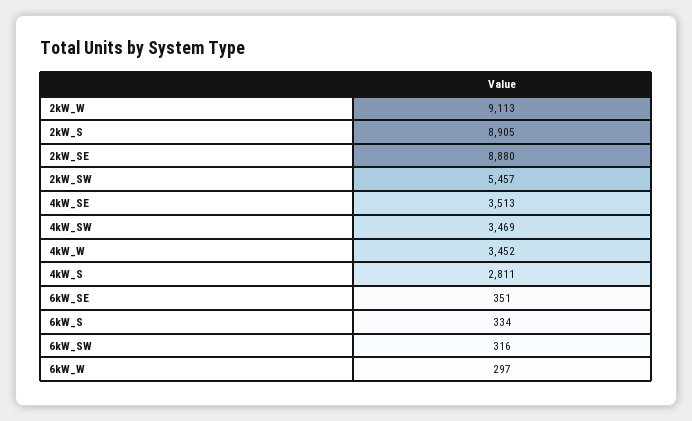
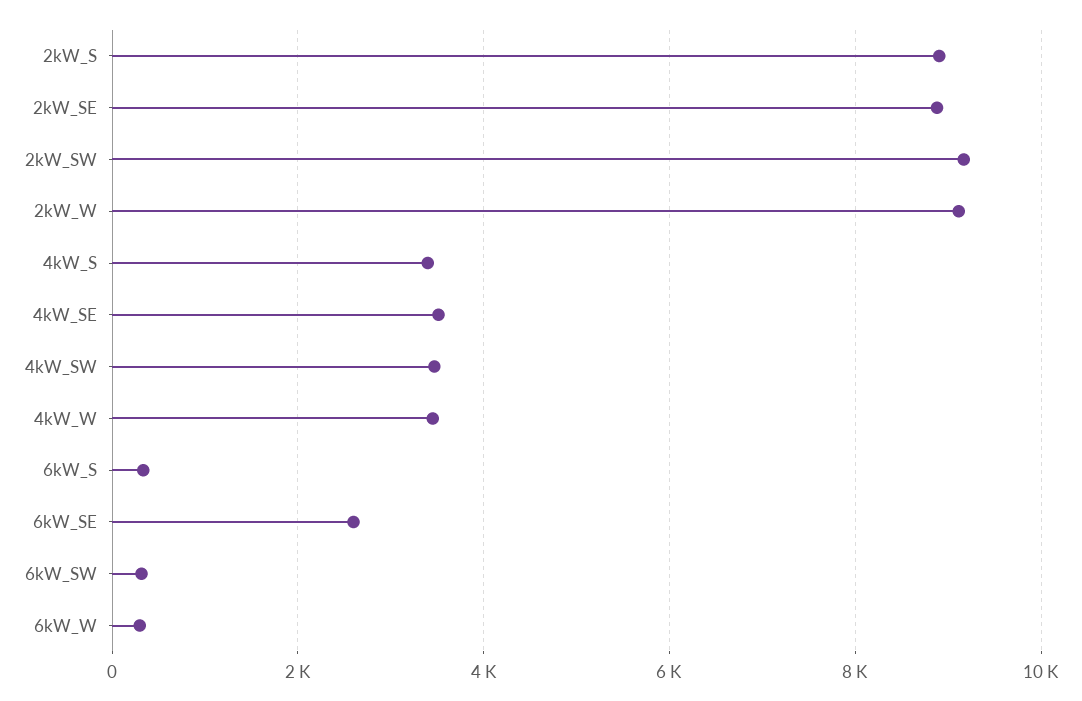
2kW_SW: 5457 -> 9200
4kW_S: 2811 -> 3400
6kW_SE: 351 -> 2600

